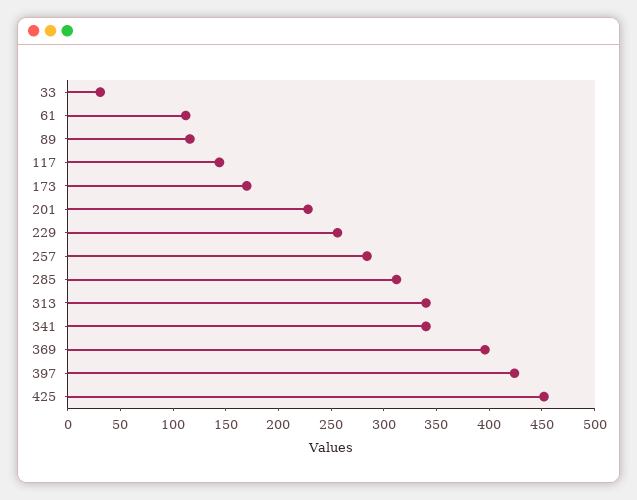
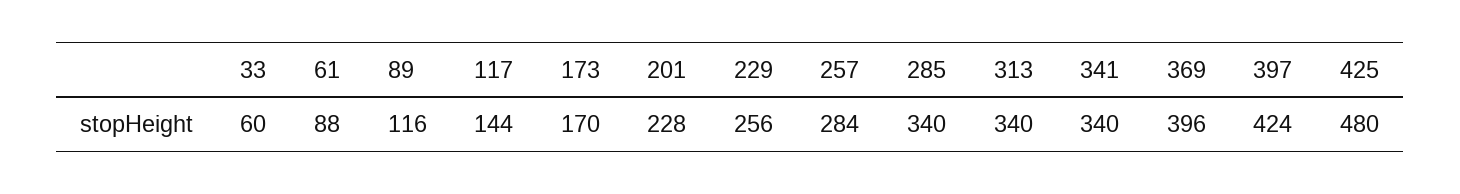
33: 30 -> 60
61: 110 -> 88
285: 310 -> 340
425: 450 -> 480

